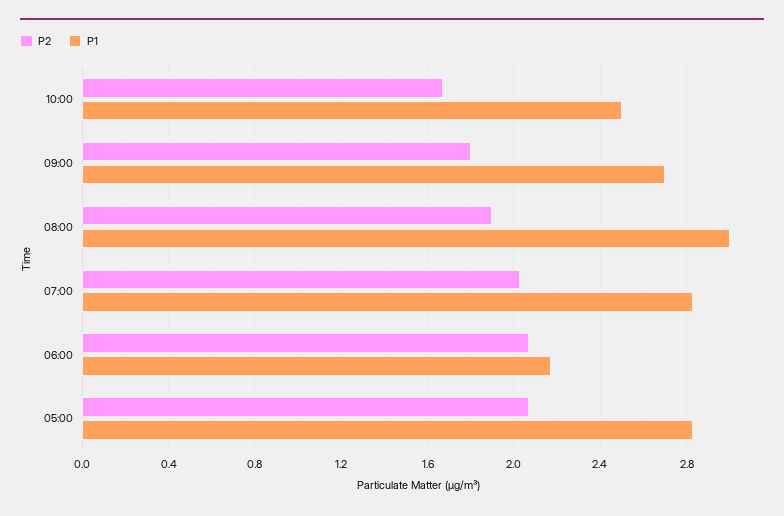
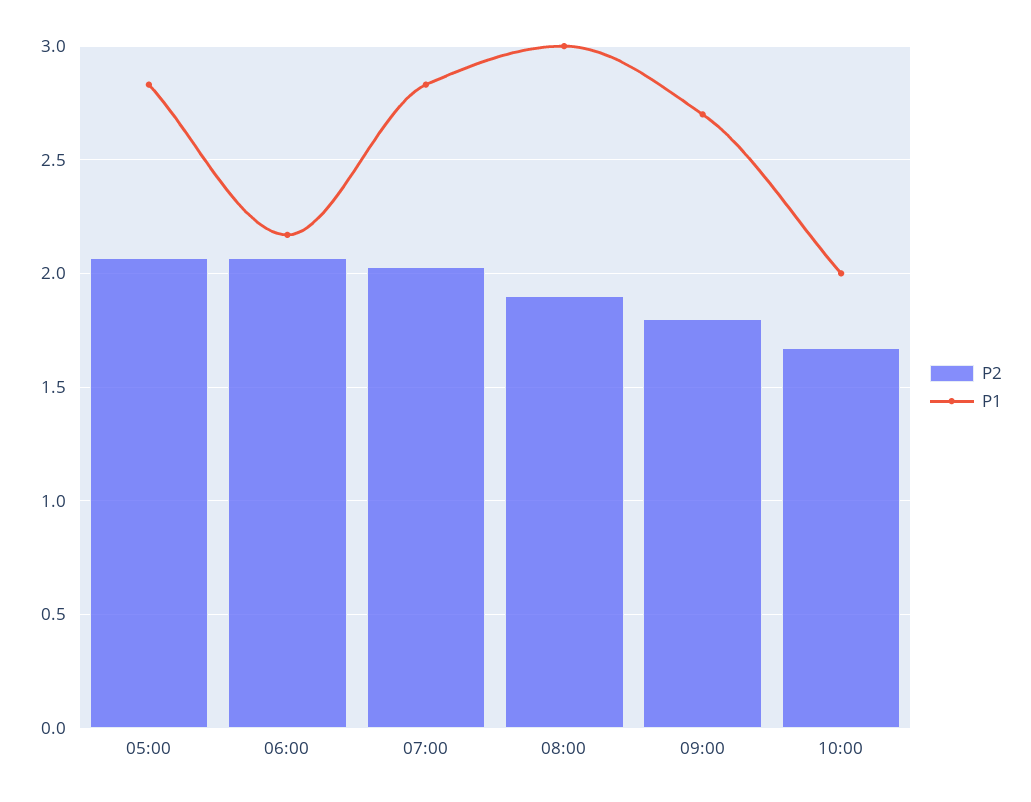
P1, 10:00: 2.5 -> 2

